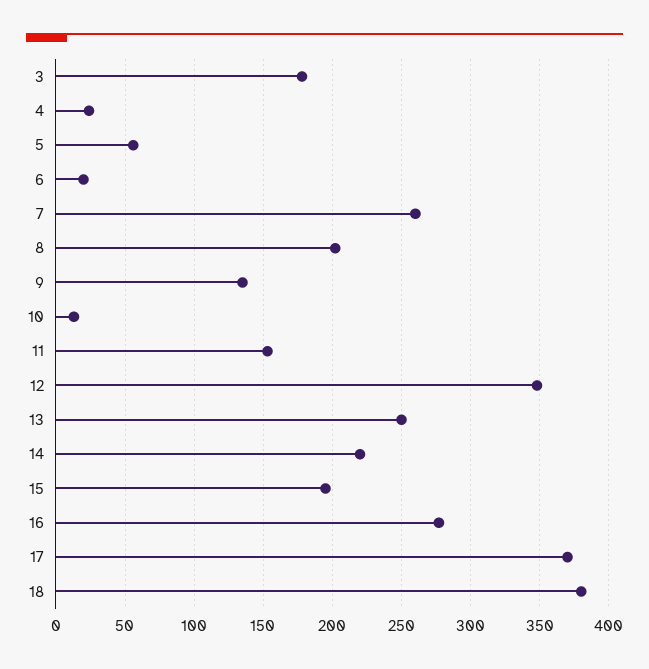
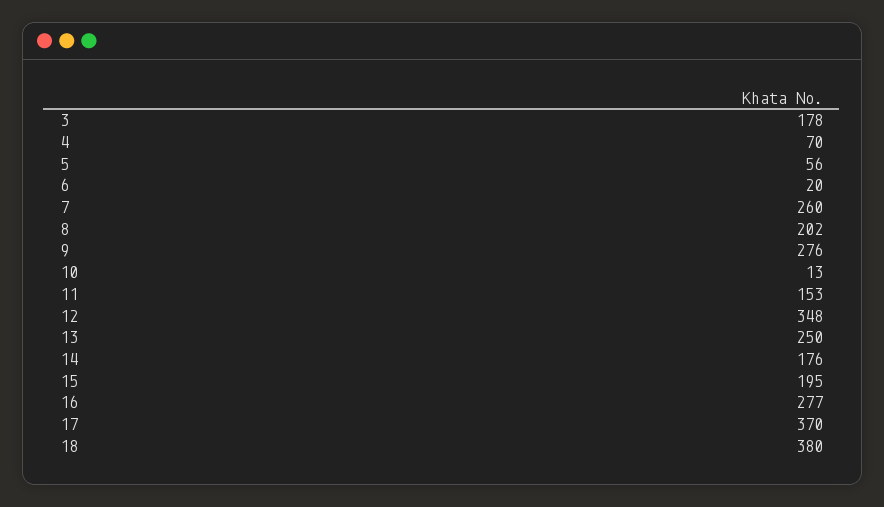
4: 25 -> 70
9: 135 -> 276
14: 220 -> 176

